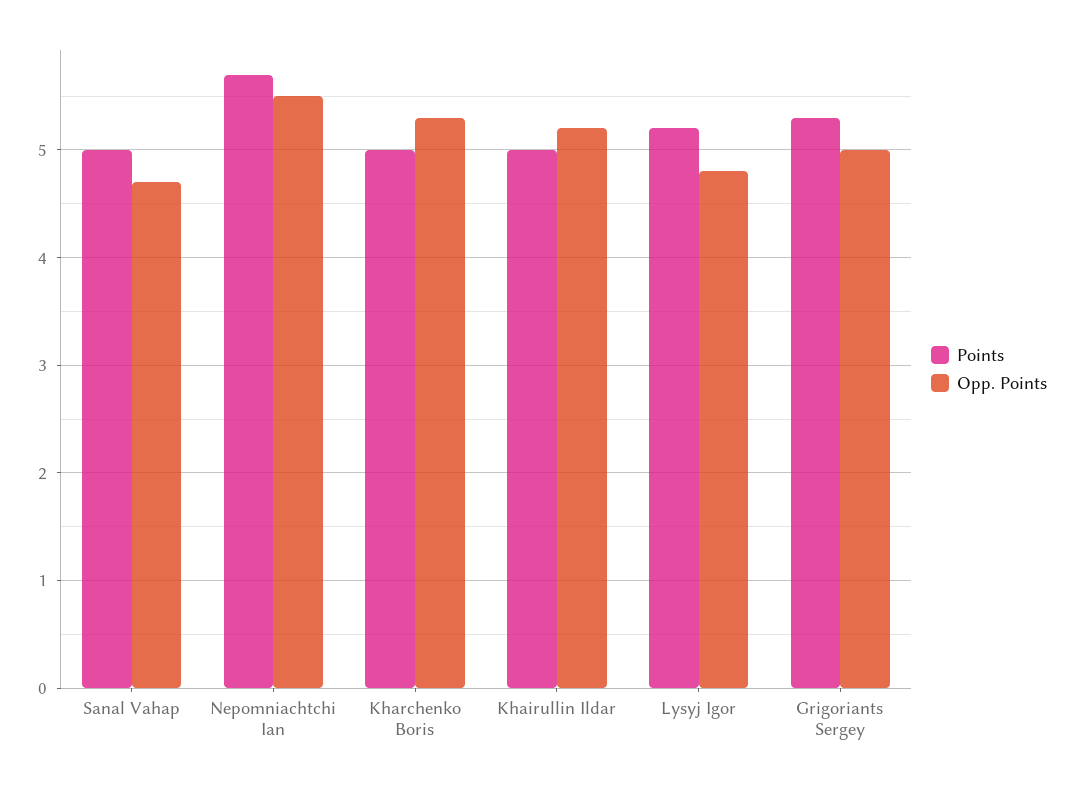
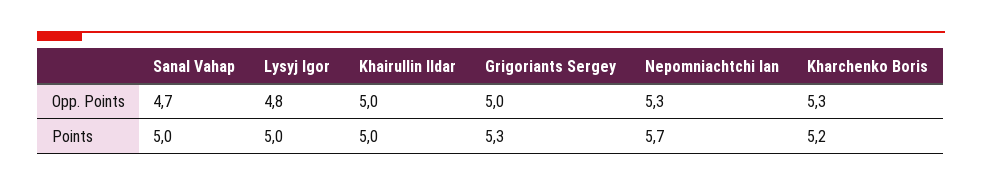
Opp. Points, Nepomniachtchi Ian: 5.5 -> 5.3
Points, Kharchenko Boris: 5 -> 5.2
Opp. Points, Khairullin Ildar: 5.2 -> 5
Points, Lysyj Igor: 5.2 -> 5

